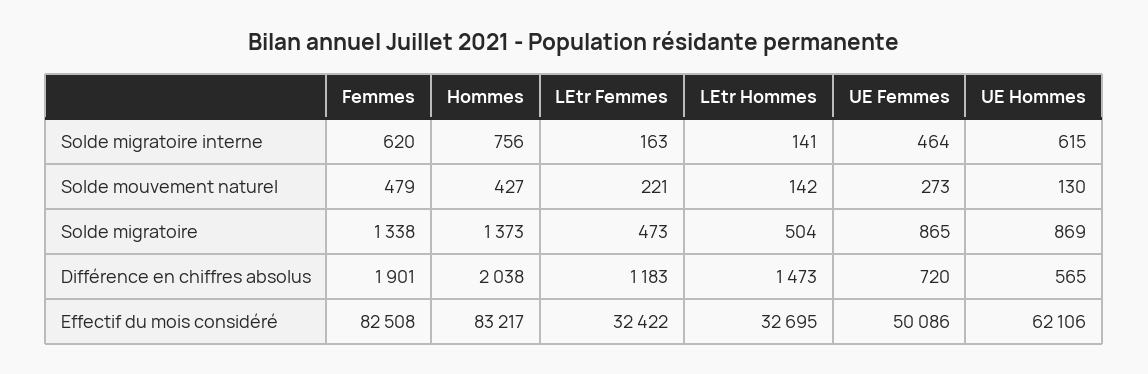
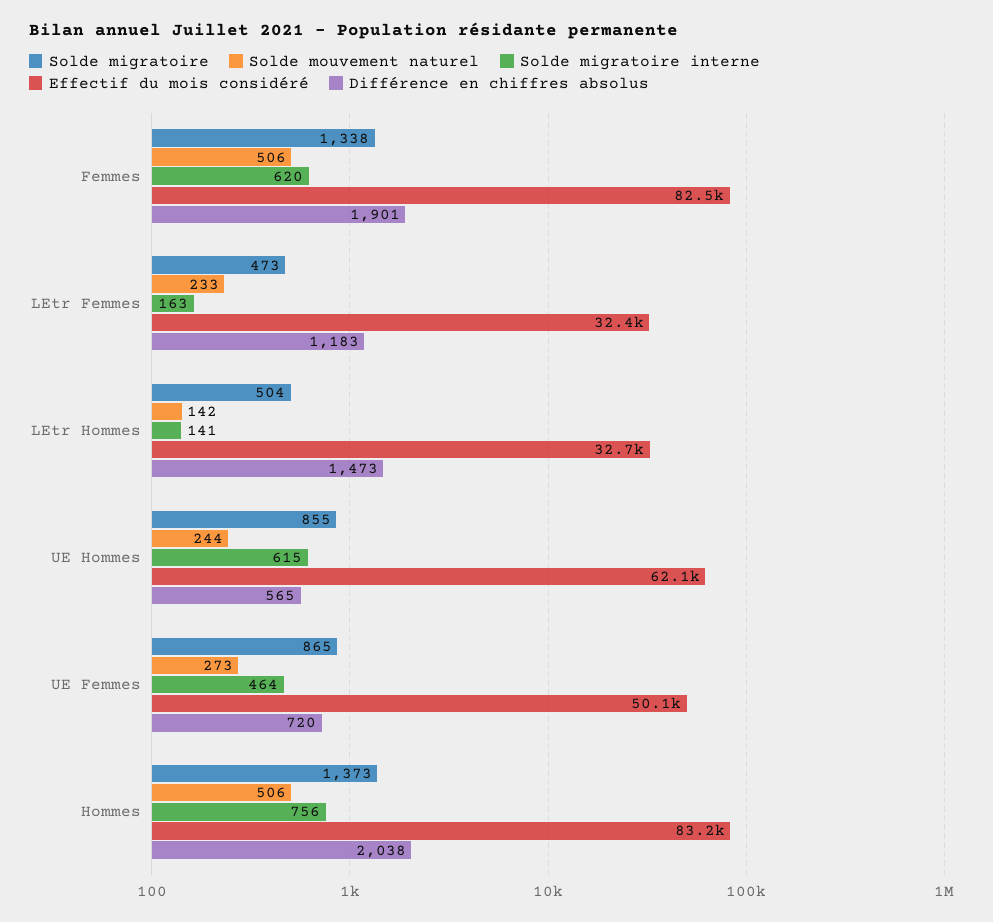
Solde mouvement naturel, Femmes: 479 -> 506
Solde mouvement naturel, Hommes: 427 -> 506
Solde mouvement naturel, LEtr Femmes: 221 -> 233
Solde mouvement naturel, UE Hommes: 130 -> 244
Solde migratoire, UE Hommes: 869 -> 855

